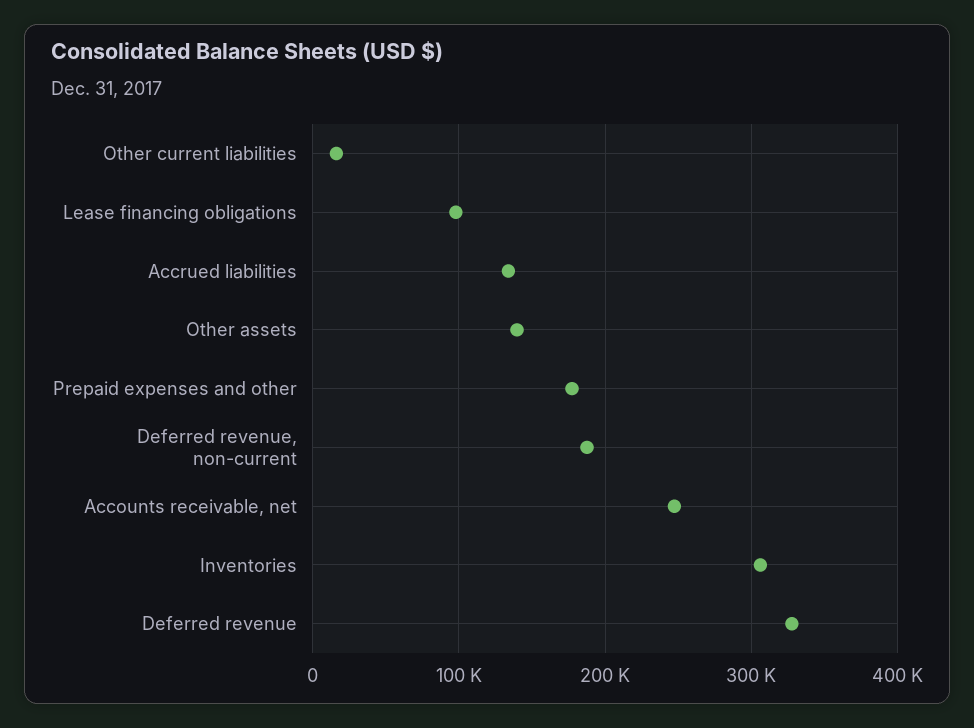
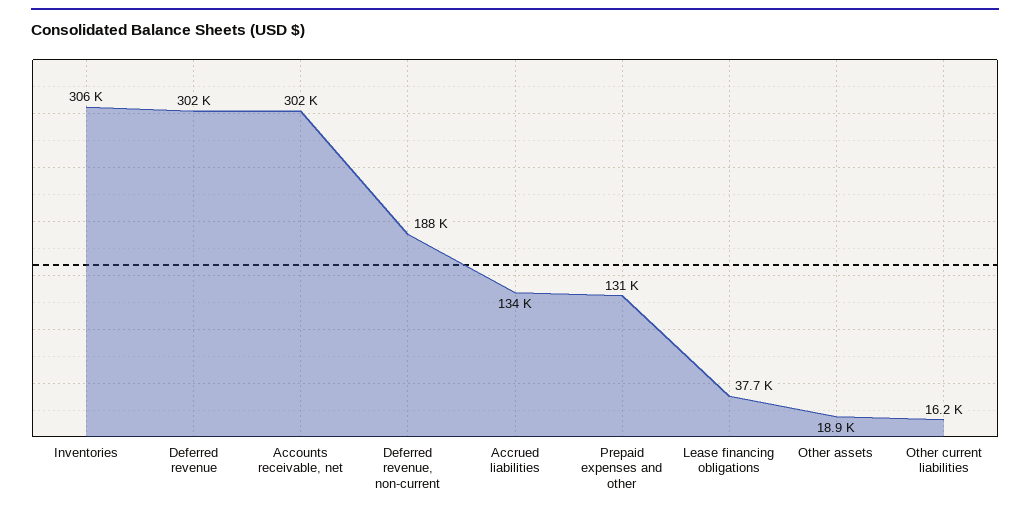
Lease financing obligations: 100000 -> 37700
Other assets: 140000 -> 18900
Prepaid expenses and other: 180000 -> 131000
Accounts receivable, net: 250000 -> 302000
Deferred revenue: 330000 -> 302000

